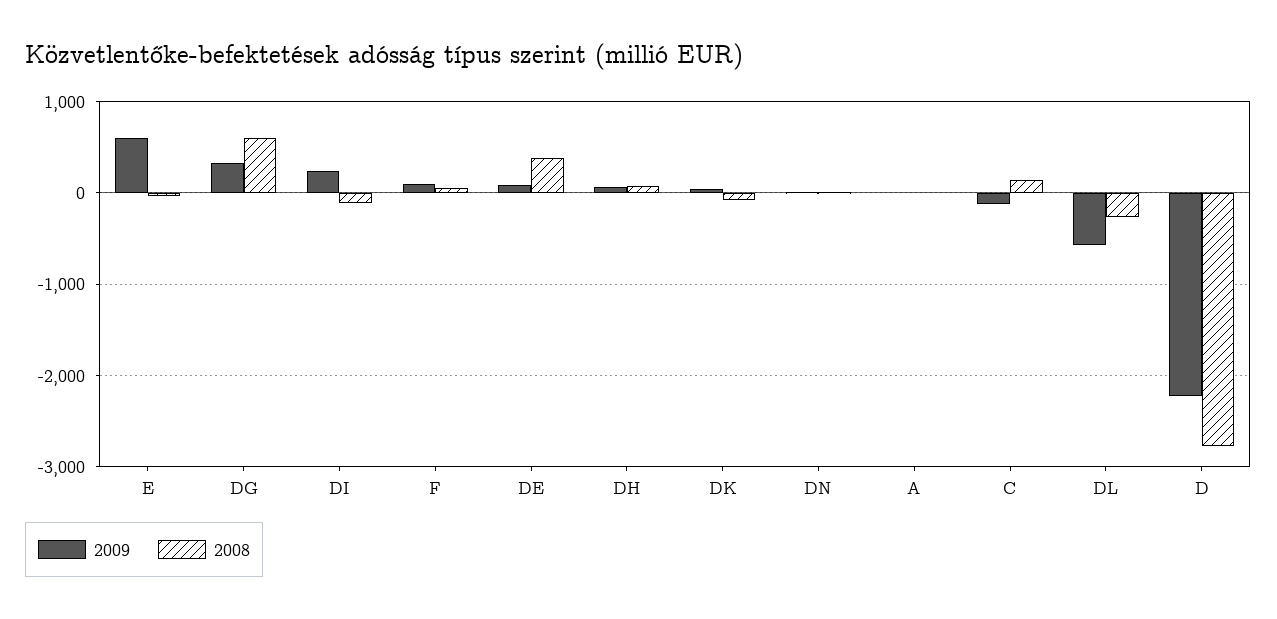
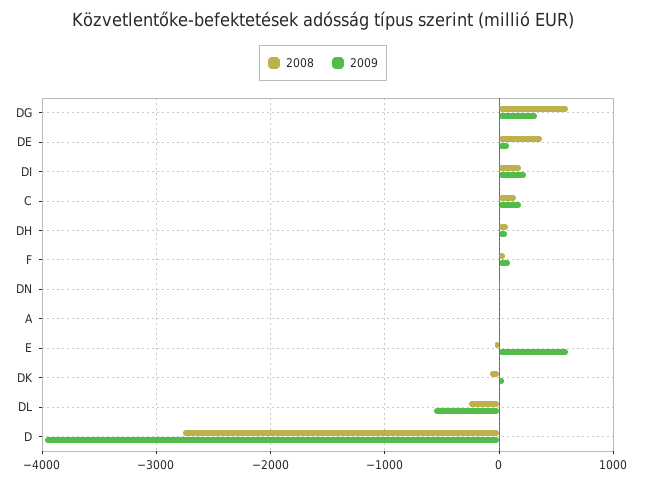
2008, DI: -100 -> 200
2009, C: -100 -> 200
2009, D: -2200 -> -4000

